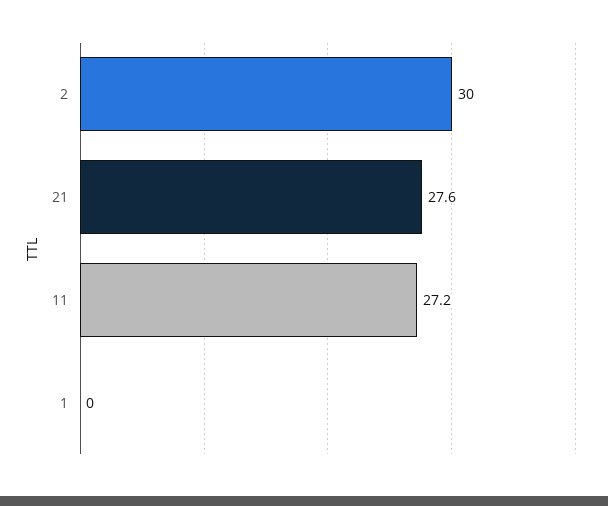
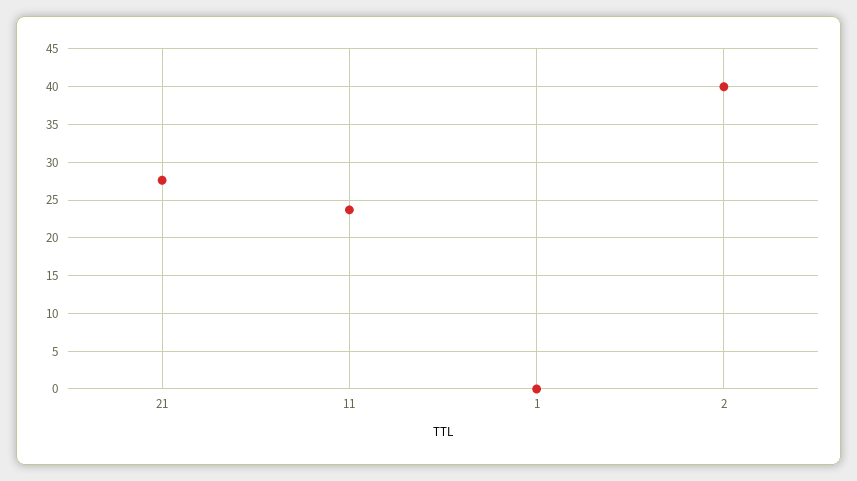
2: 30 -> 40
11: 27.2 -> 24

